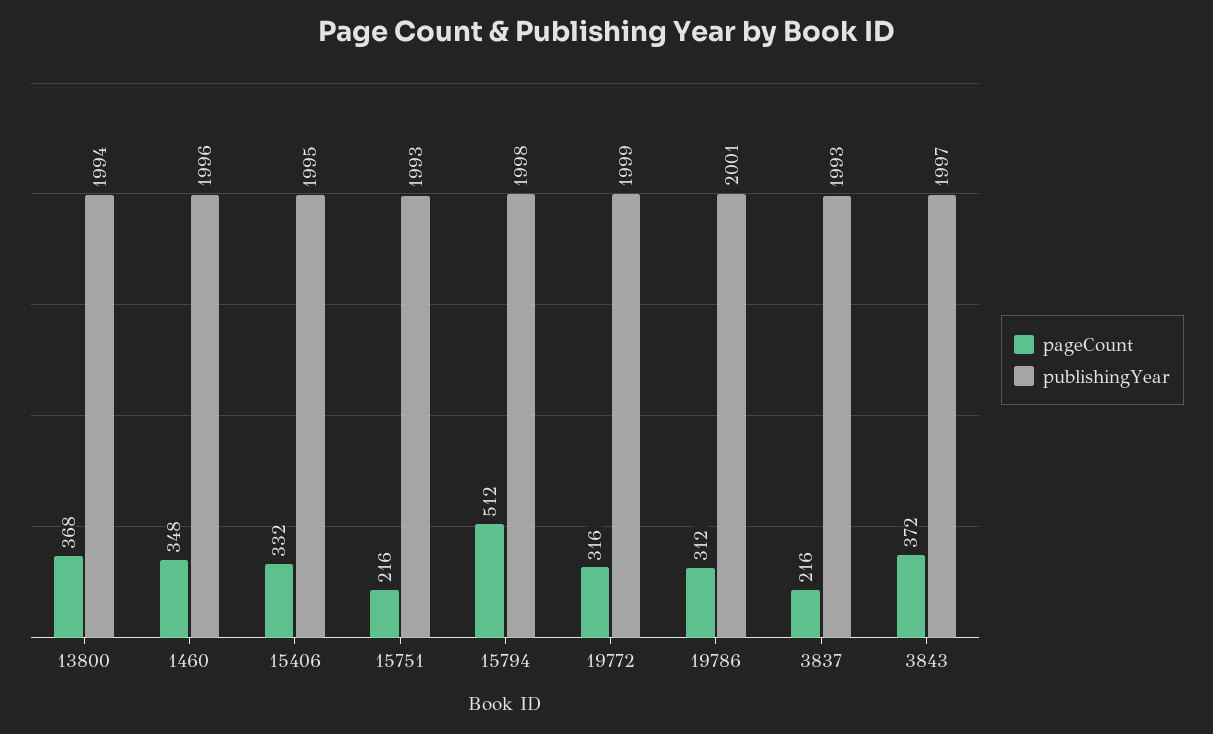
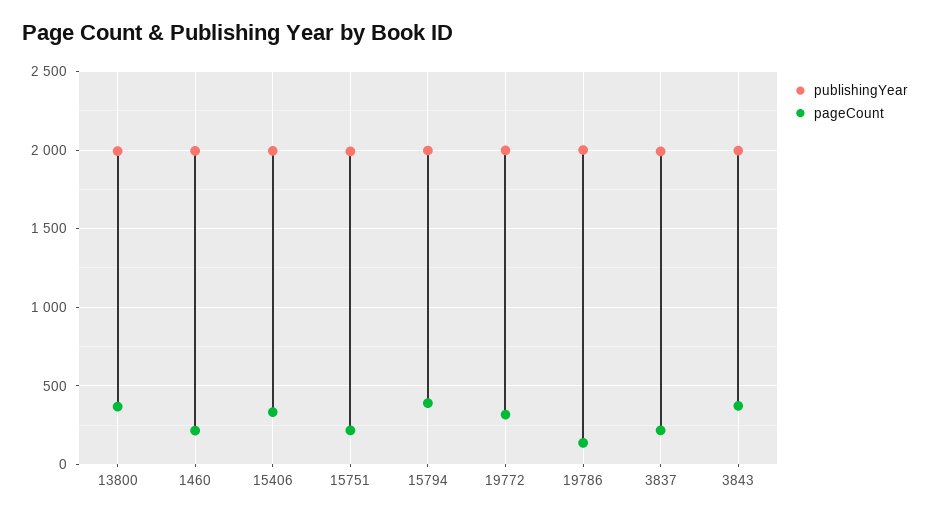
pageCount, 1460: 348 -> 200
pageCount, 15794: 512 -> 400
pageCount, 19786: 312 -> 150

